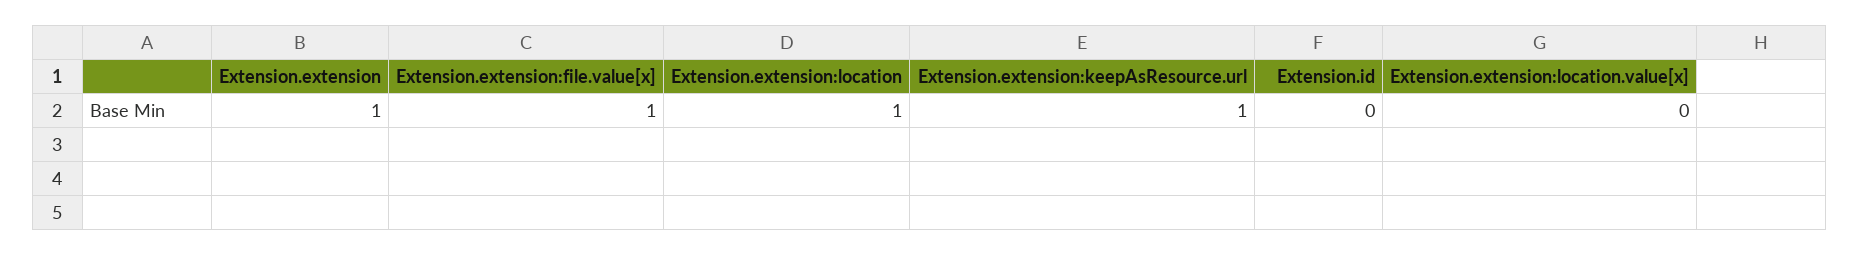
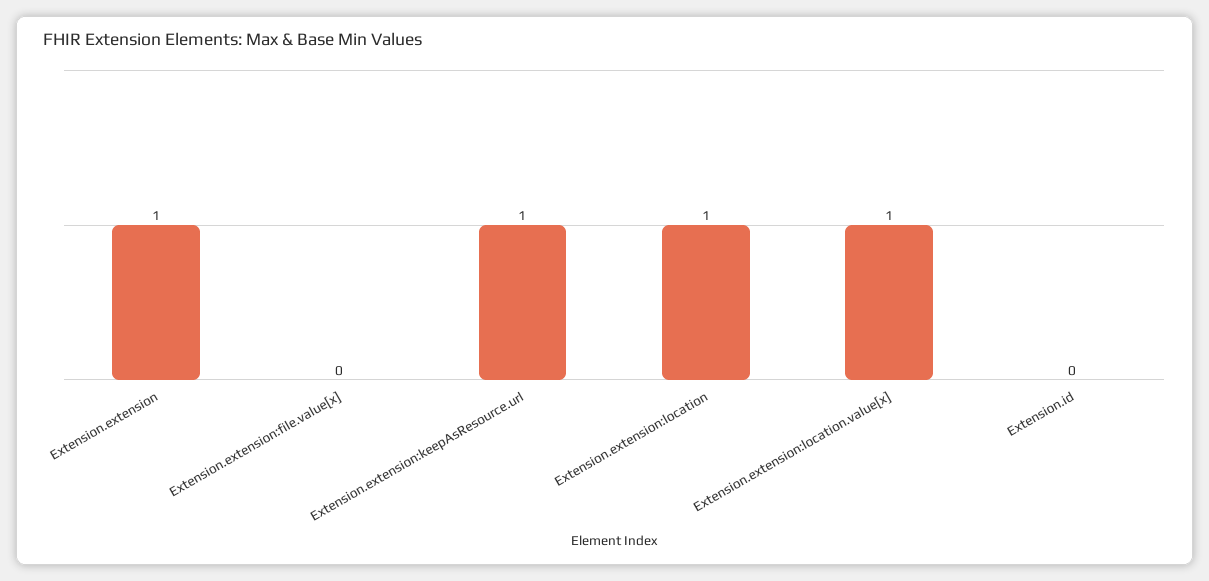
Extension.extension:file.value[x]: 1 -> 0
Extension.extension:location.value[x]: 0 -> 1

